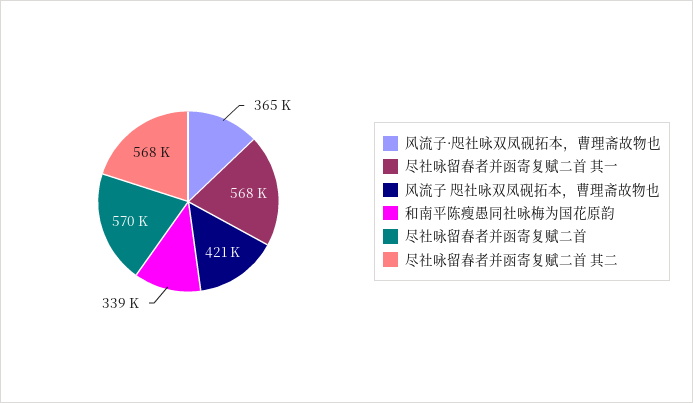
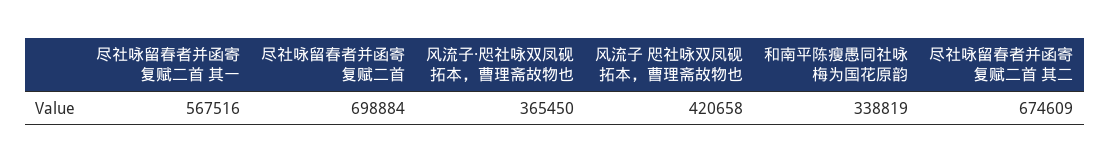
尽社咏留春者并函寄复赋二首: 570000 -> 698884
尽社咏留春者并函寄复赋二首 其二: 568000 -> 674609

